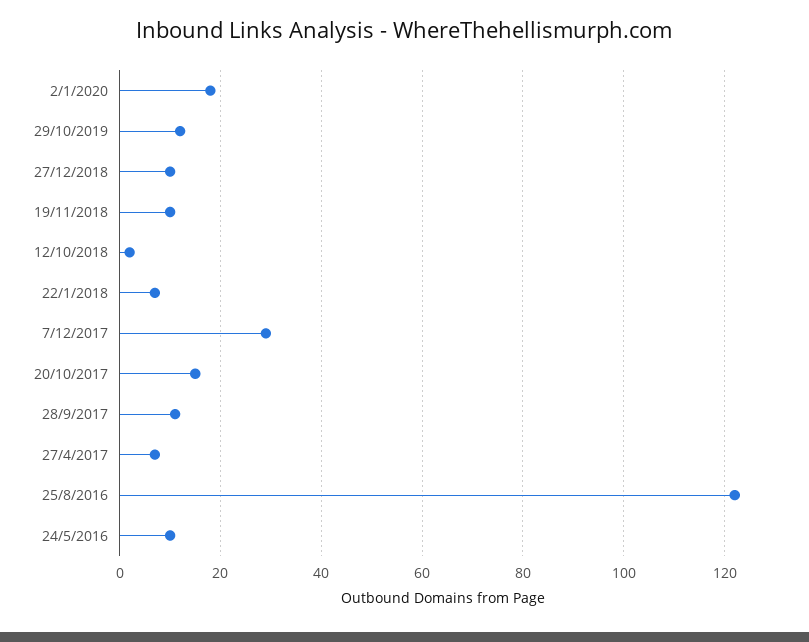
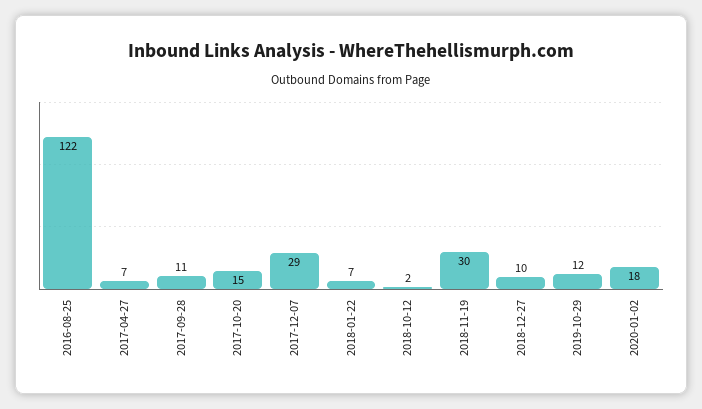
19/11/2018: 10 -> 30
24/5/2016: 10 -> none

